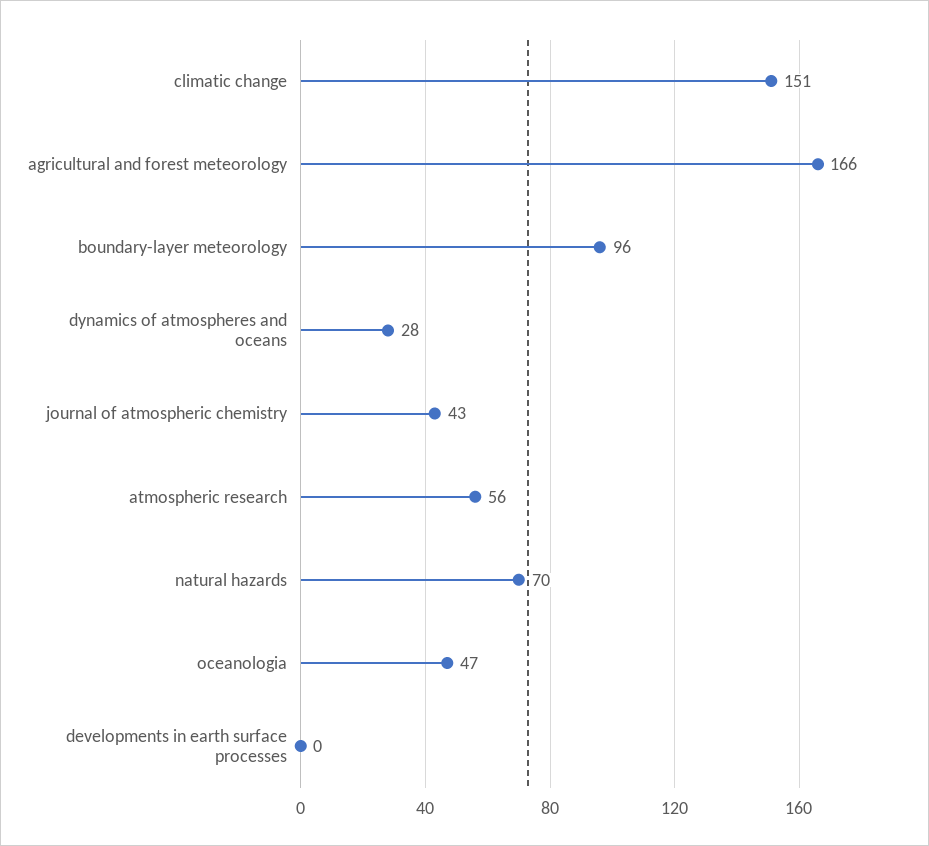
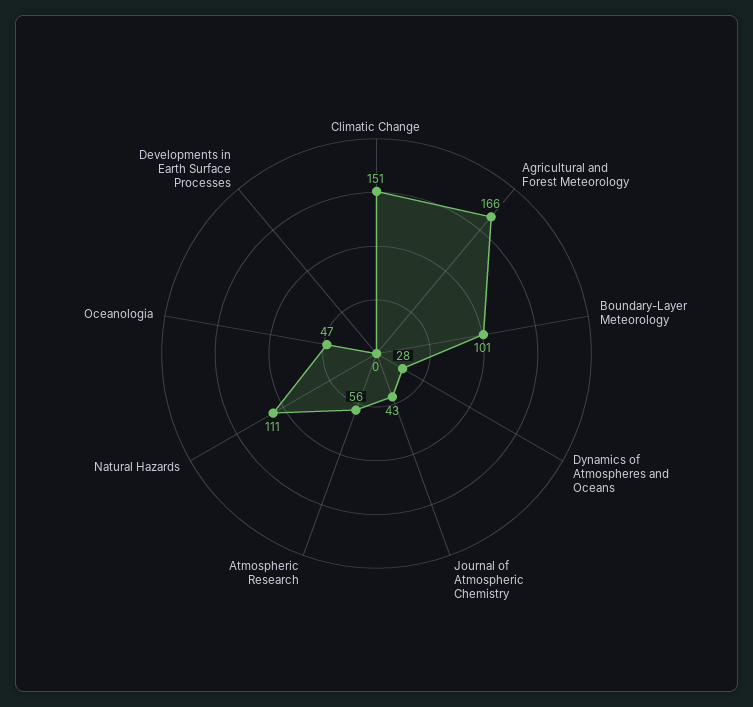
boundary-layer meteorology: 96 -> 101
natural hazards: 70 -> 111

